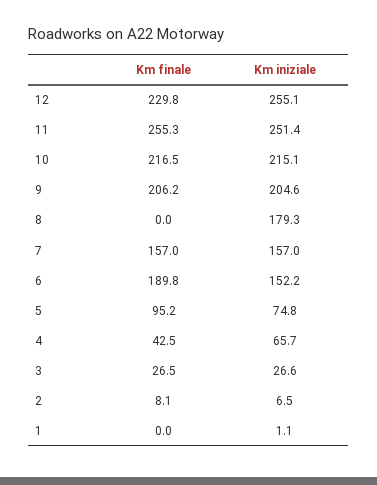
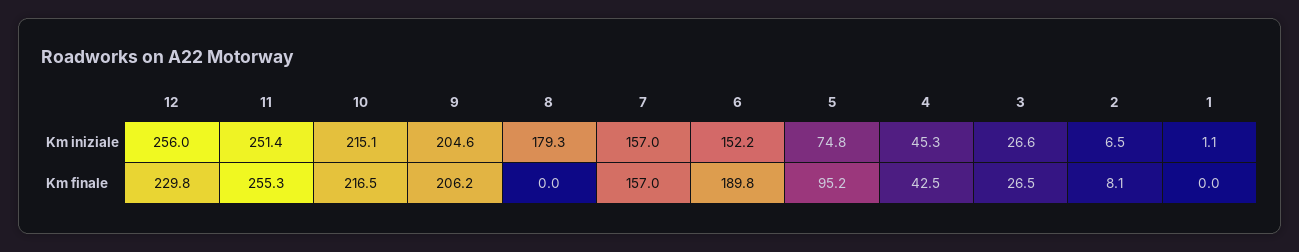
Km iniziale, 12: 255.1 -> 256
Km iniziale, 4: 65.7 -> 45.3

